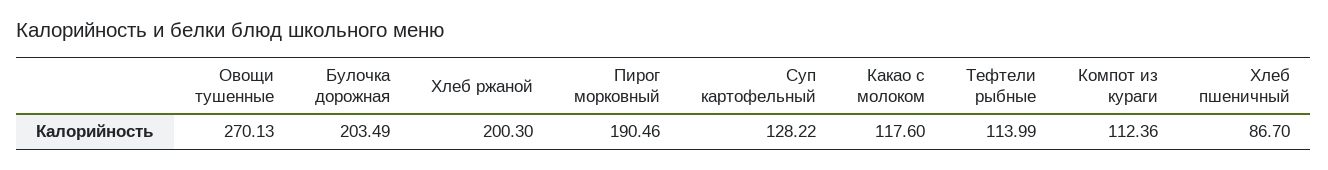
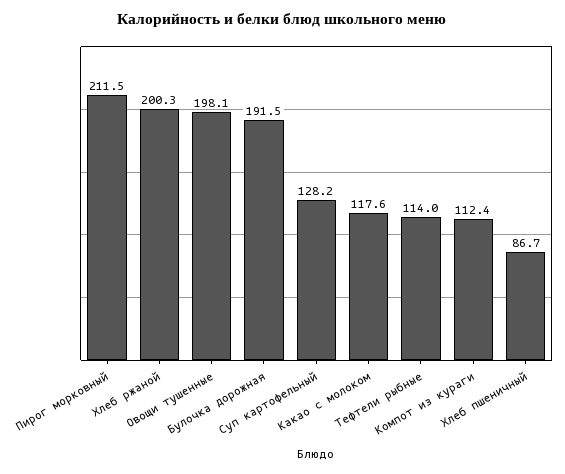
Овощи тушенные: 270.13 -> 198.1
Булочка дорожная: 203.49 -> 191.5
Пирог морковный: 190.46 -> 211.5

